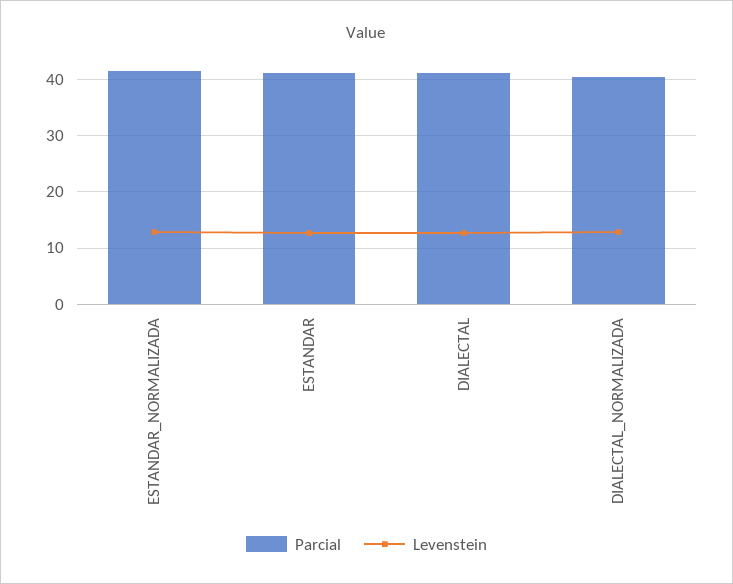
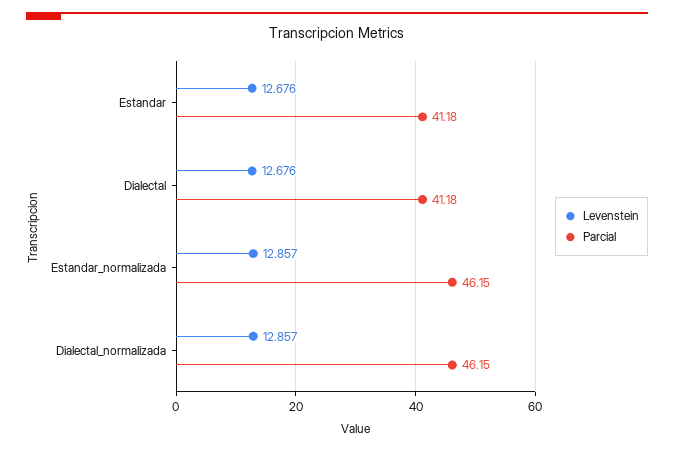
Parcial, ESTANDAR_NORMALIZADA: 42 -> 46.15
Parcial, DIALECTAL_NORMALIZADA: 40 -> 46.15

